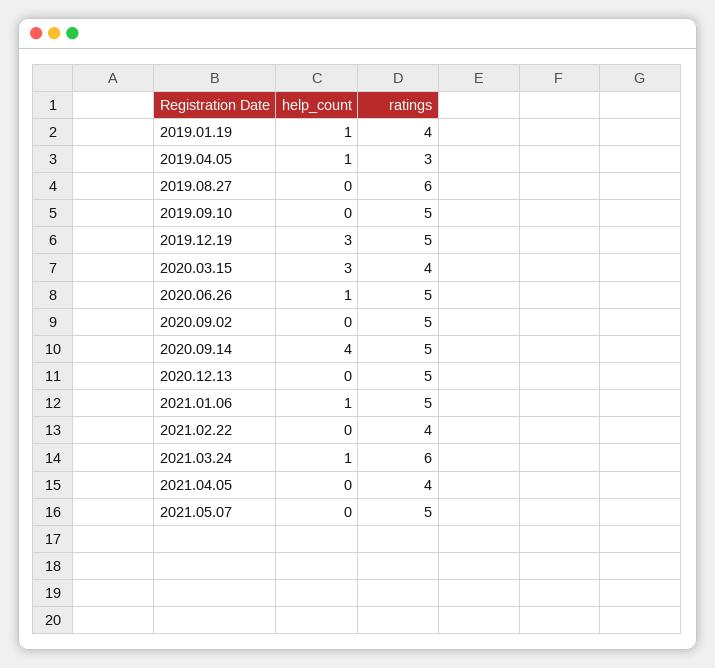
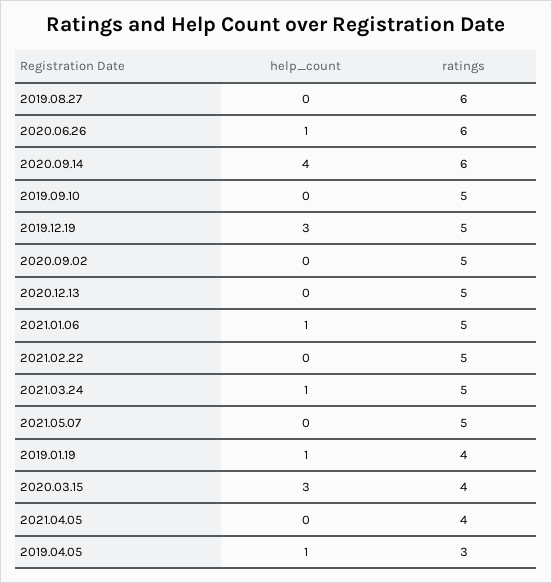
ratings, 2020.06.26: 5 -> 6
ratings, 2020.09.14: 5 -> 6
ratings, 2021.02.22: 4 -> 5
ratings, 2021.03.24: 6 -> 5

